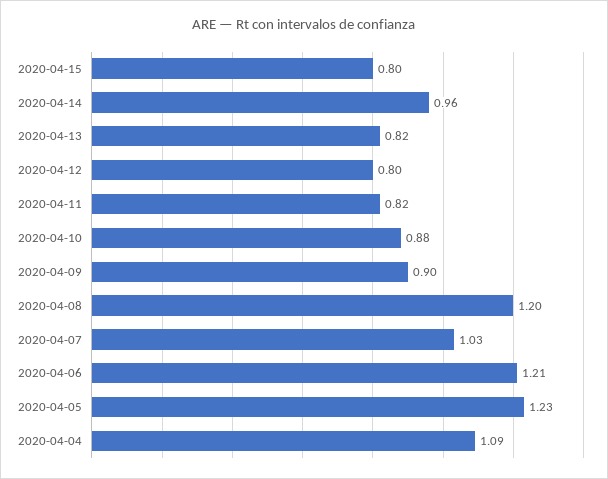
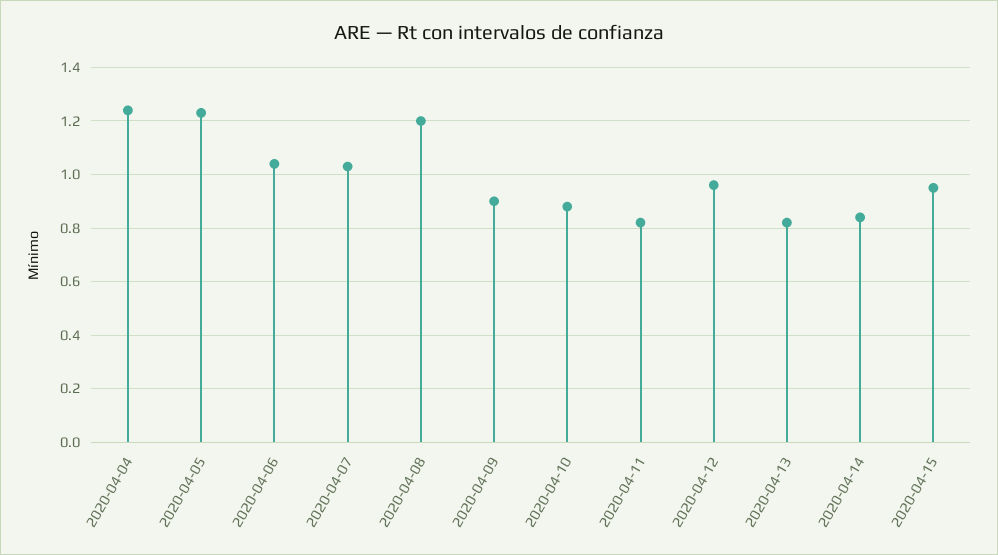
2020-04-15: 0.8 -> 0.95
2020-04-14: 0.96 -> 0.85
2020-04-12: 0.8 -> 0.95
2020-04-06: 1.21 -> 1.05
2020-04-04: 1.09 -> 1.25

